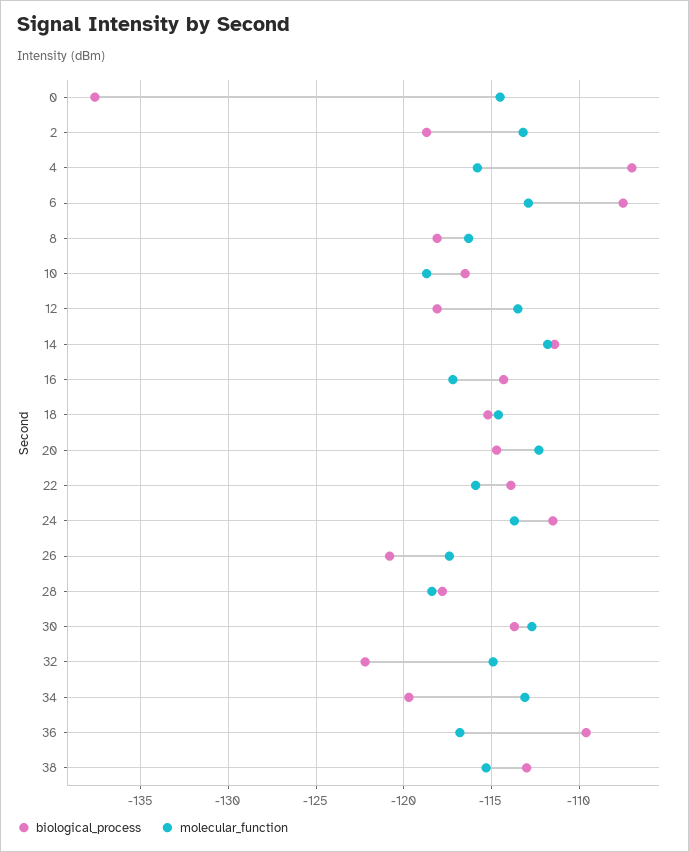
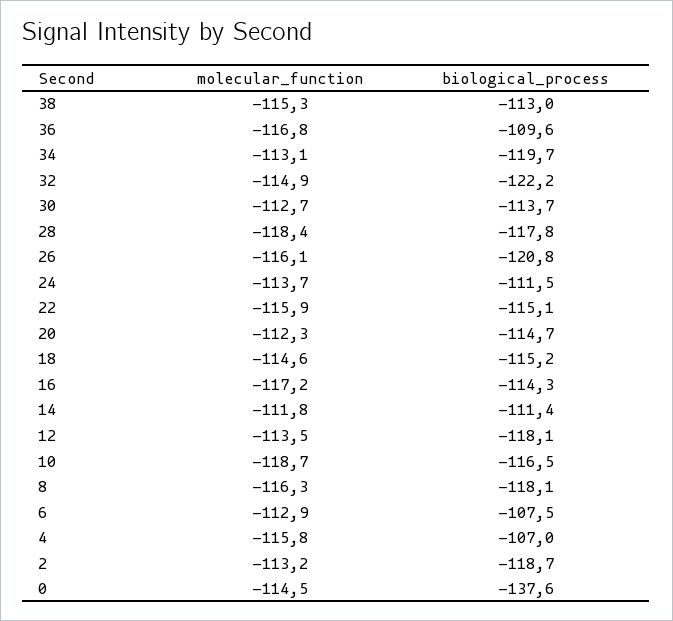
biological_process, 22: -114 -> -115.1
molecular_function, 26: -117.5 -> -116.1

